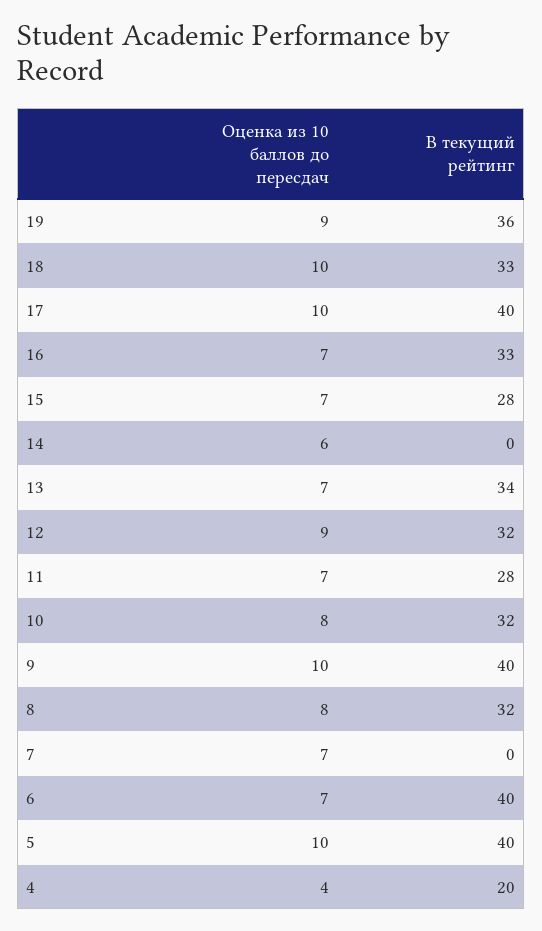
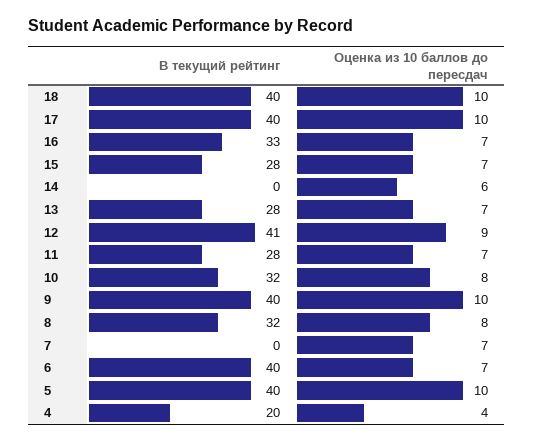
Оценка из 10 баллов до пересдач, 19: 9 -> none
В текущий рейтинг, 19: 36 -> none
В текущий рейтинг, 18: 33 -> 40
В текущий рейтинг, 13: 34 -> 28
В текущий рейтинг, 12: 32 -> 41

